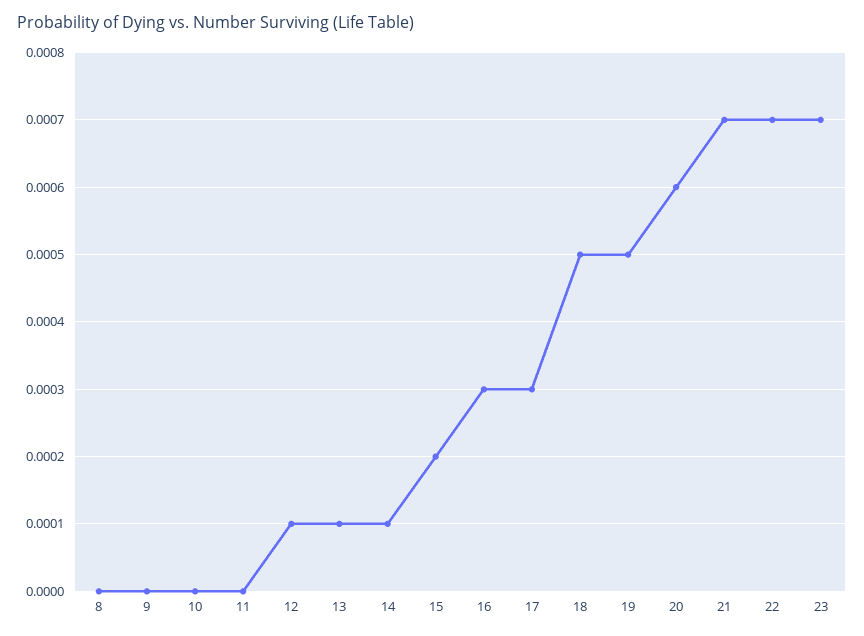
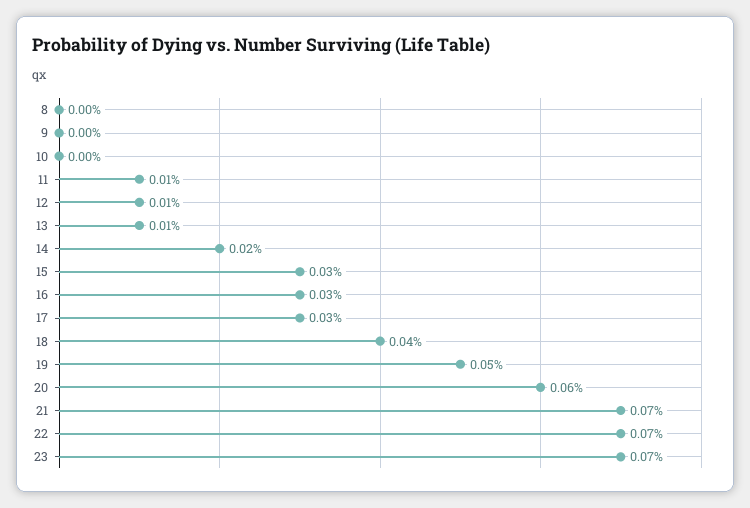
11: 0 -> 0.0001
14: 0.0001 -> 0.0002
15: 0.0002 -> 0.0003
18: 0.0005 -> 0.0004

